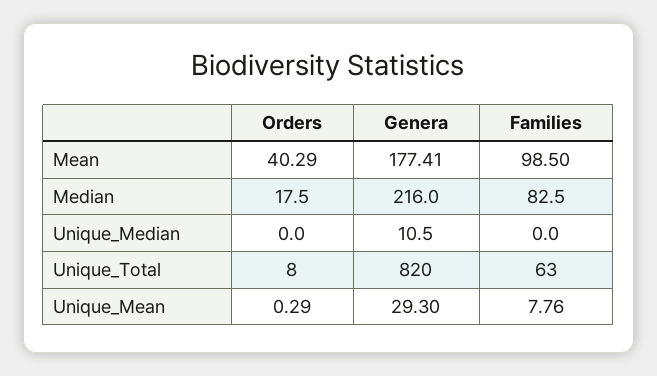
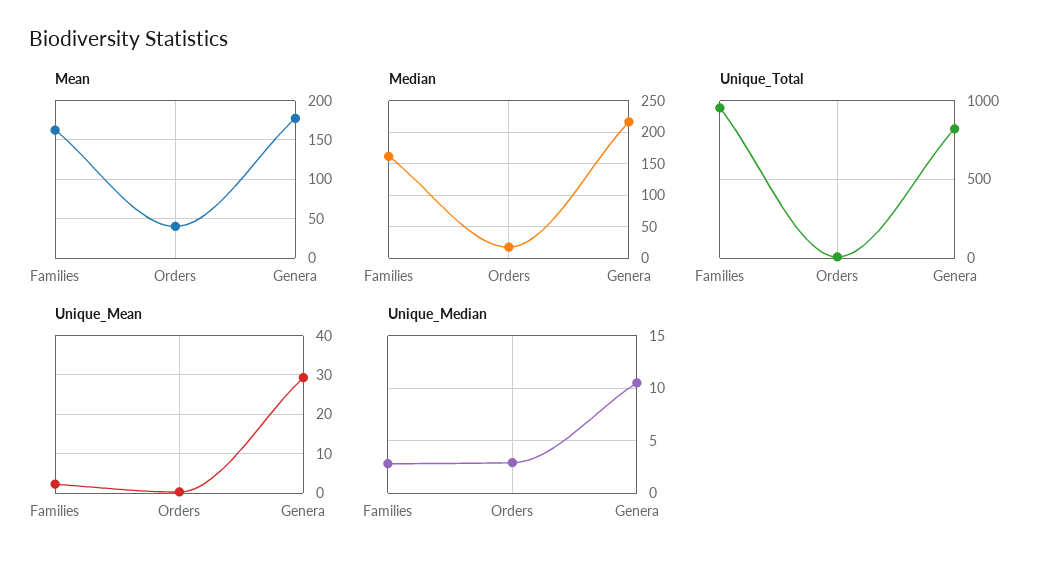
Mean, Families: 98.5 -> 160
Median, Families: 82.5 -> 160
Unique_Median, Orders: 0 -> 3
Unique_Median, Families: 0 -> 3
Unique_Total, Families: 63 -> 950
Unique_Mean, Families: 7.76 -> 2

